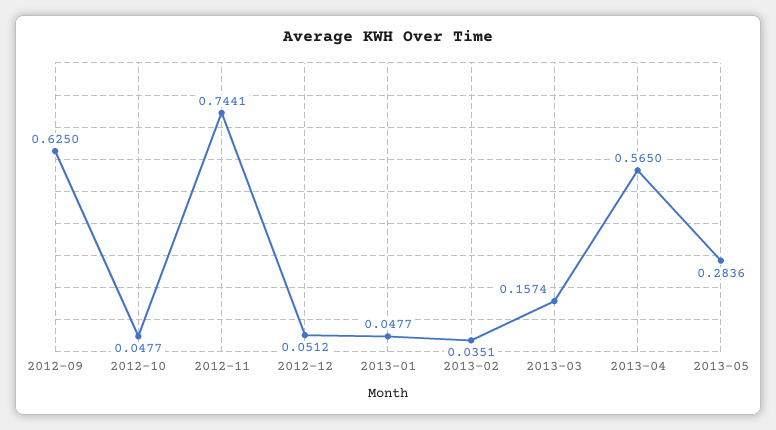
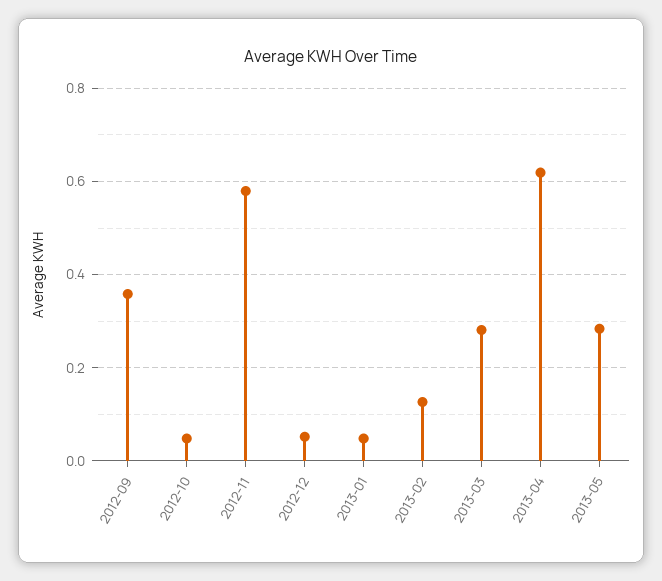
2012-09: 0.625 -> 0.36
2012-11: 0.7441 -> 0.58
2013-02: 0.0351 -> 0.12
2013-03: 0.1574 -> 0.28
2013-04: 0.565 -> 0.62

